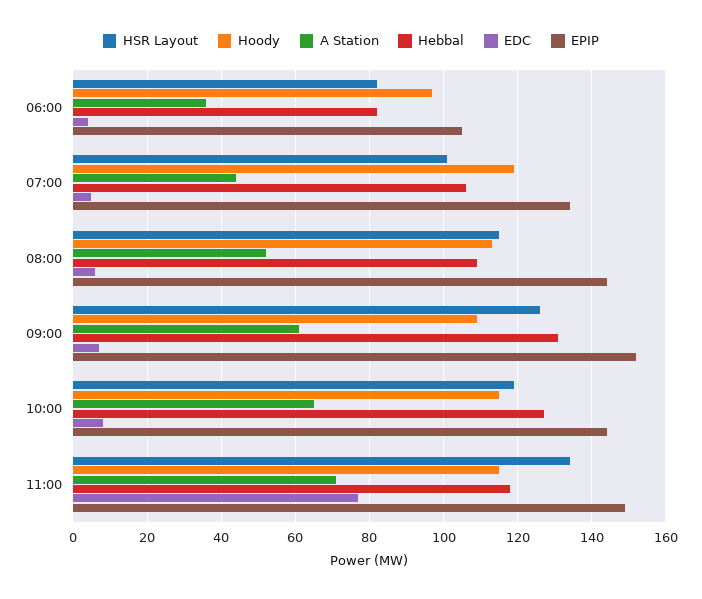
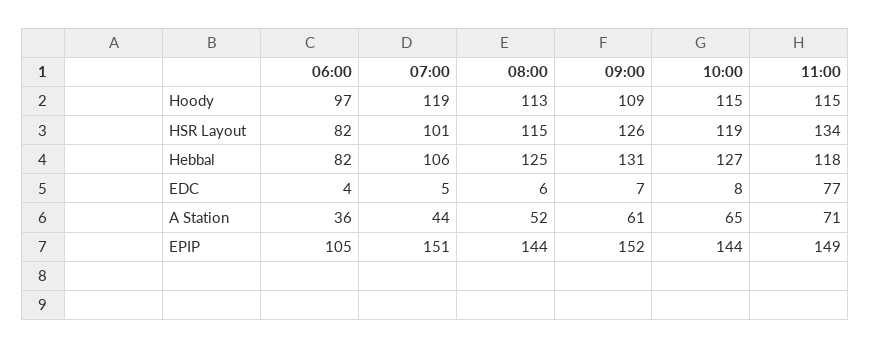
EPIP, 07:00: 135 -> 151
Hebbal, 08:00: 110 -> 125

